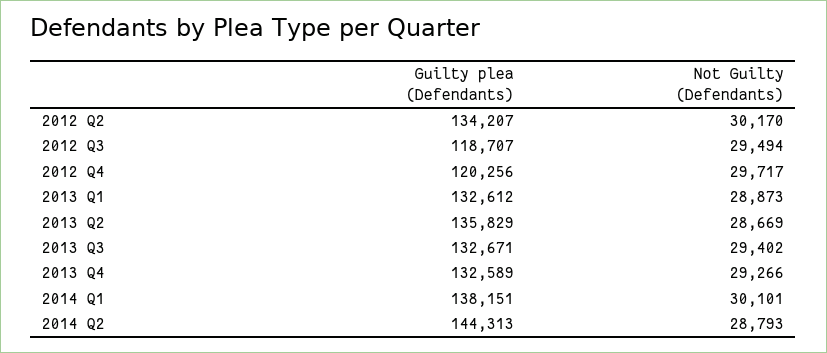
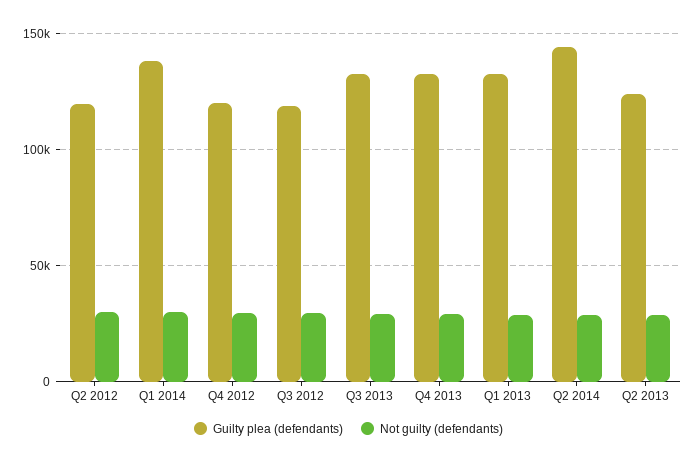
Guilty plea (Defendants), 2012 Q2: 134207 -> 120000
Guilty plea (Defendants), 2013 Q2: 135829 -> 125000

